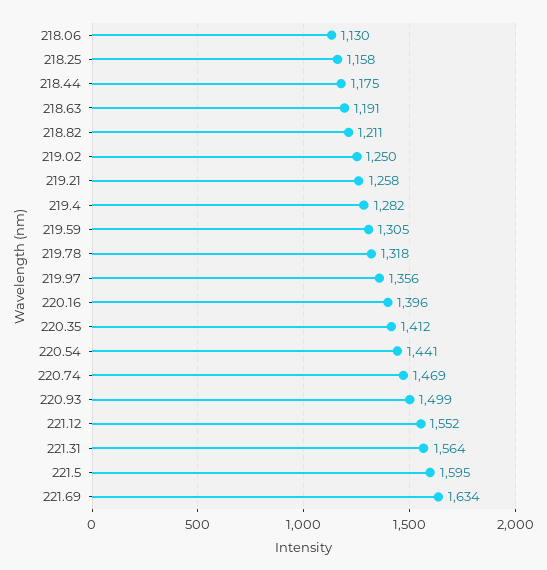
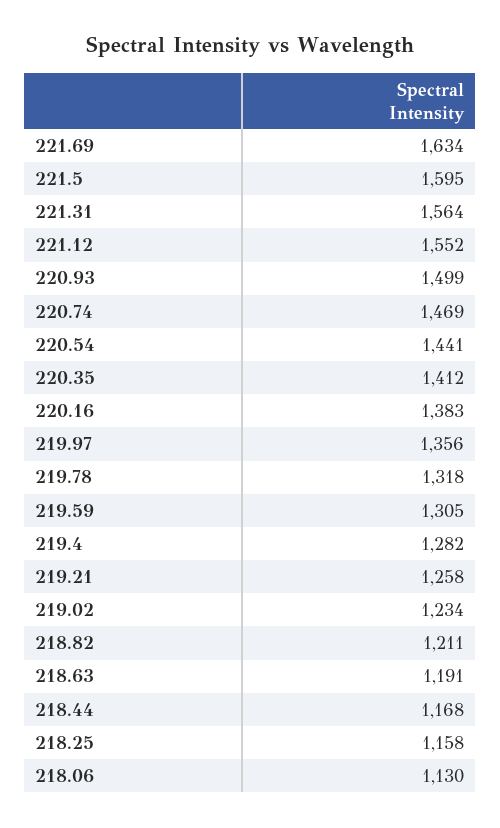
218.44: 1175 -> 1168
219.02: 1250 -> 1234
220.16: 1396 -> 1383

